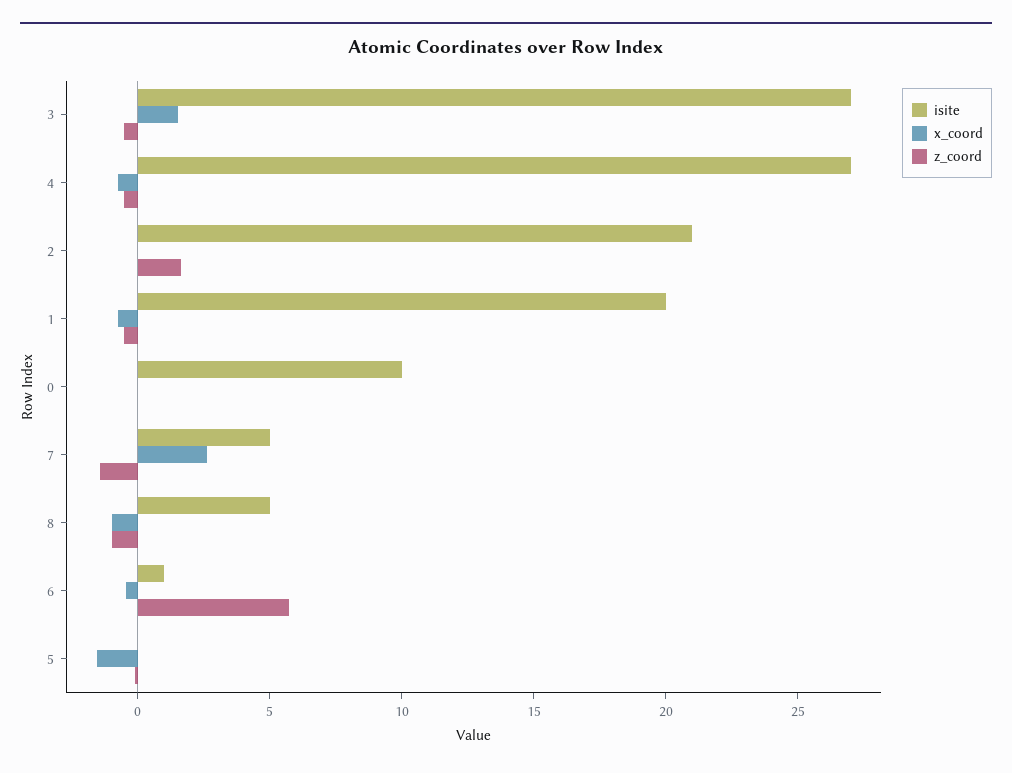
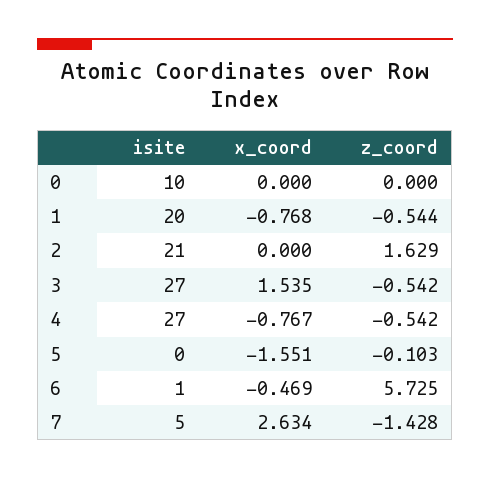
isite, 8: 5 -> none
x_coord, 8: -1 -> none
z_coord, 8: -1 -> none

